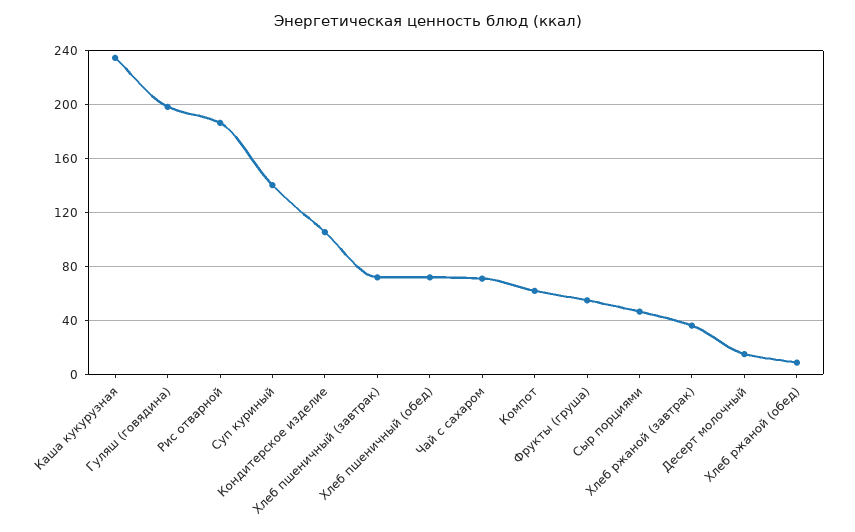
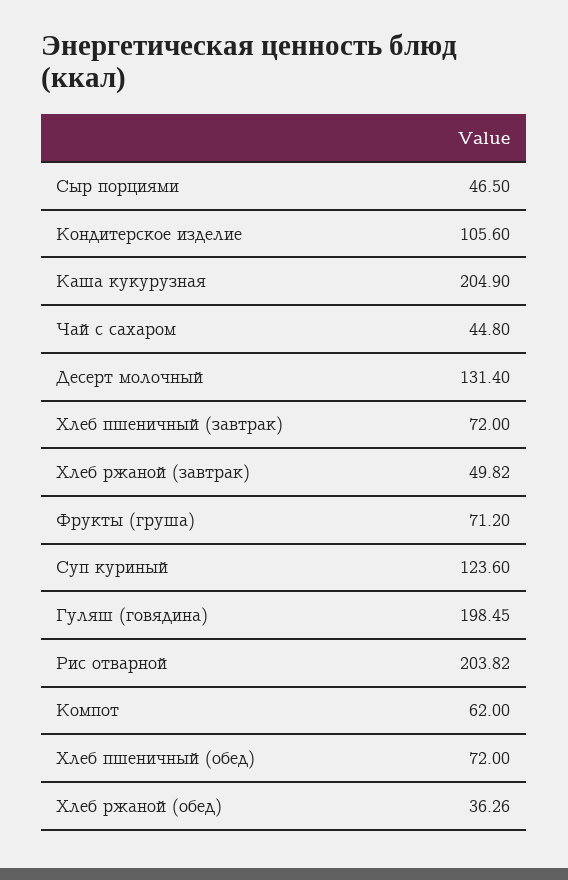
Каша кукурузная: 235 -> 204.9
Рис отварной: 185 -> 203.82
Суп куриный: 140 -> 123.6
Чай с сахаром: 70 -> 44.8
Фрукты (груша): 55 -> 71.2
Хлеб ржаной (завтрак): 35 -> 49.82
Десерт молочный: 15 -> 131.4
Хлеб ржаной (обед): 10 -> 36.26

